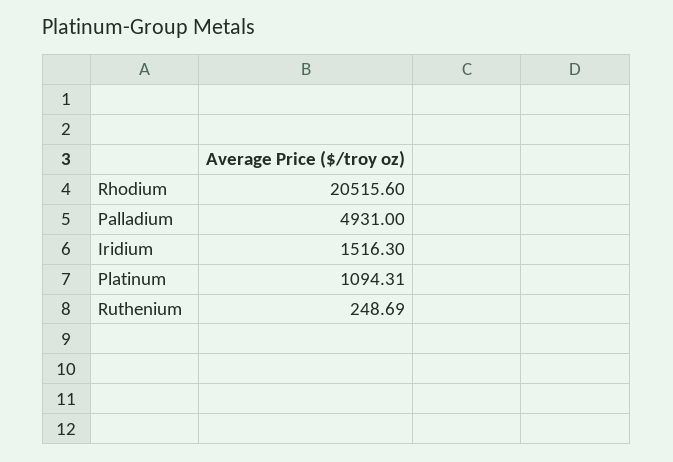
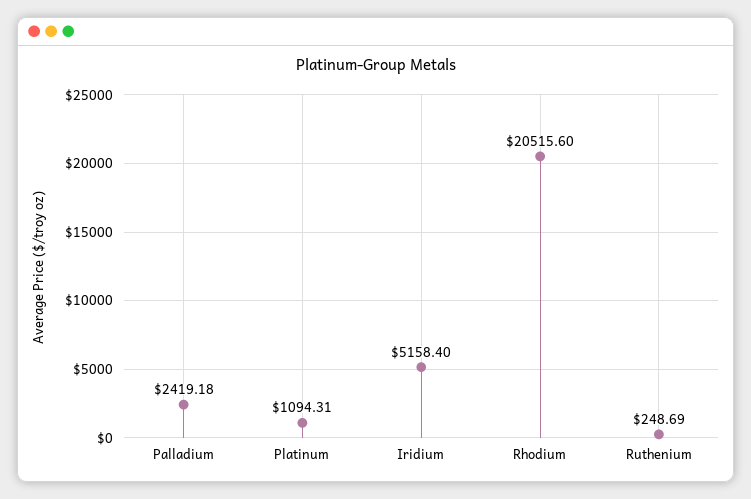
Palladium: 4931 -> 2419.18
Iridium: 1516.3 -> 5158.4

